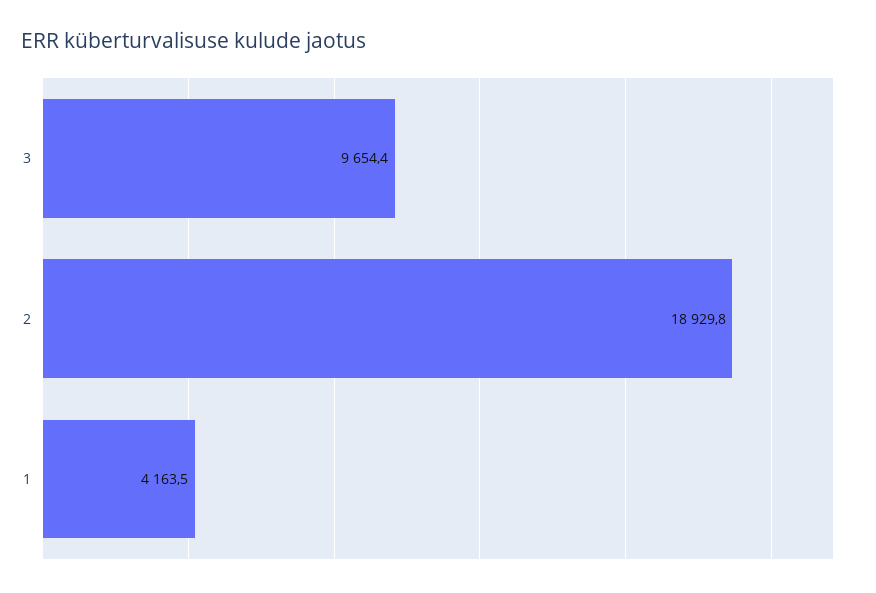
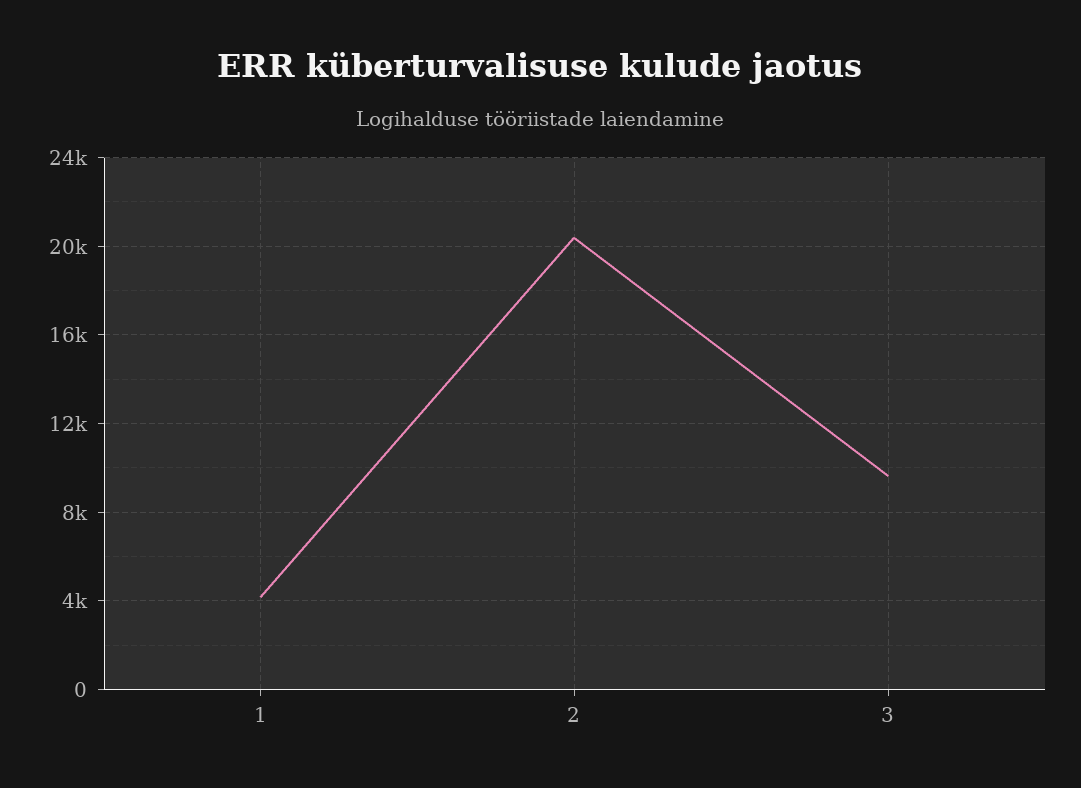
2: 18929.8 -> 20500

